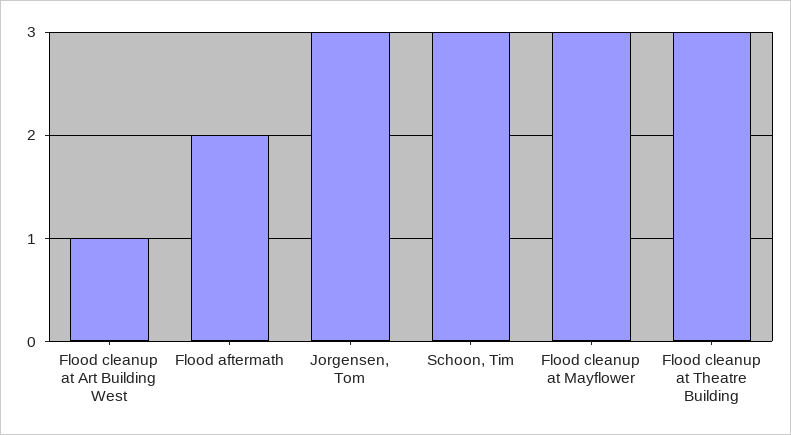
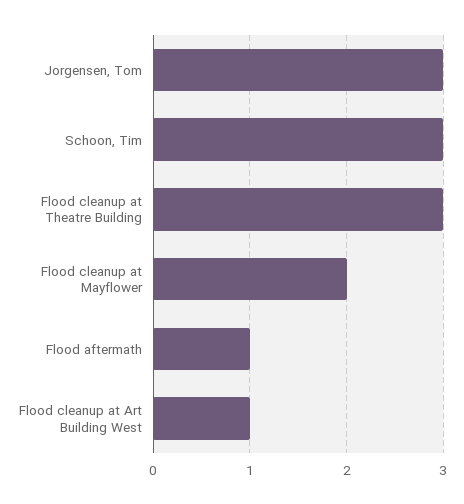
Flood aftermath: 2 -> 1
Flood cleanup at Mayflower: 3 -> 2

